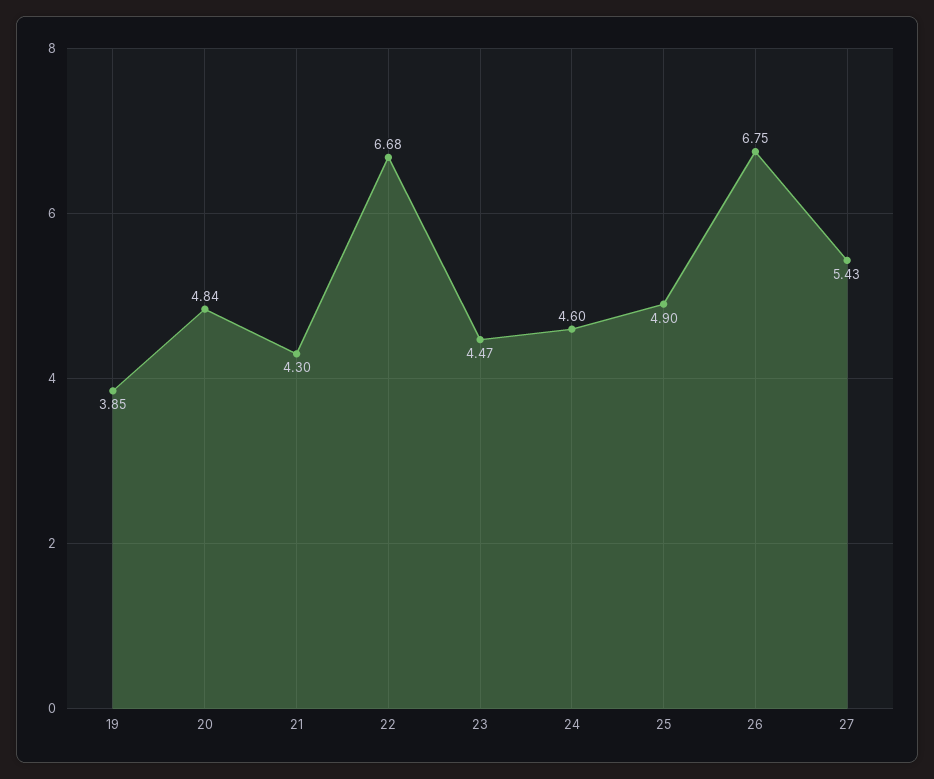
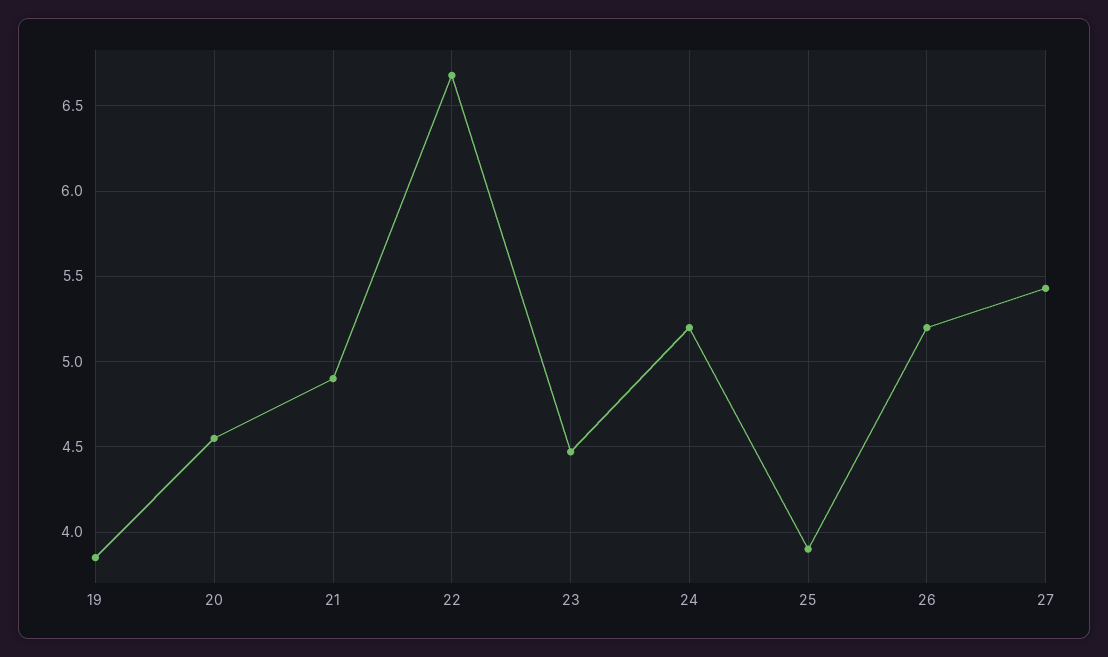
20: 4.84 -> 4.55
21: 4.3 -> 4.9
24: 4.6 -> 5.2
25: 4.9 -> 3.9
26: 6.75 -> 5.2

